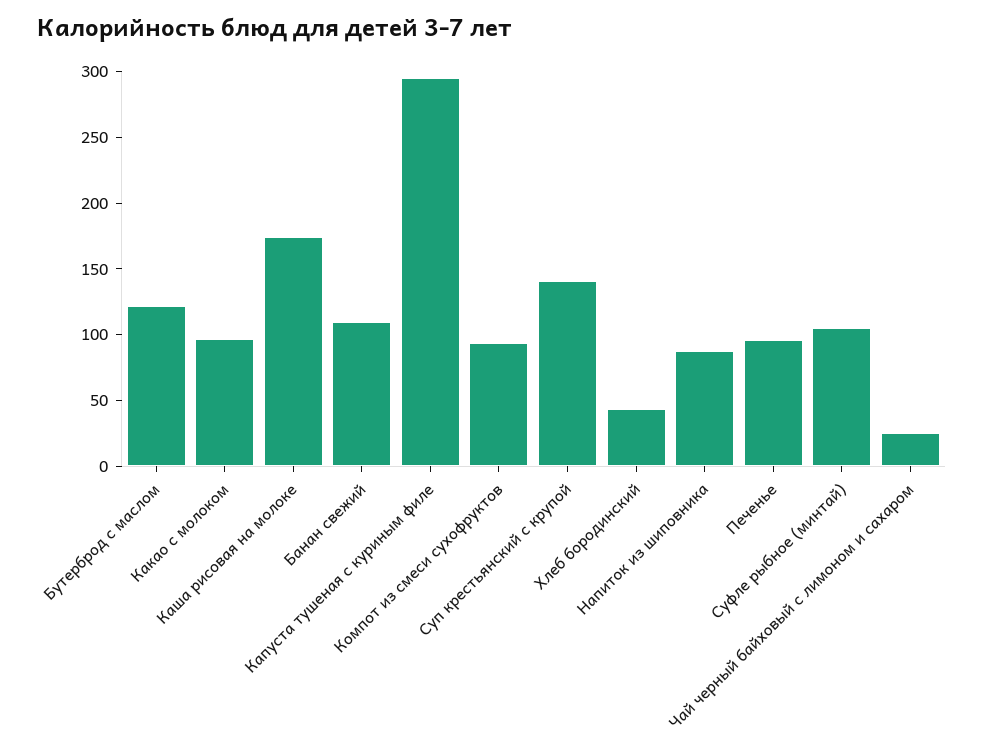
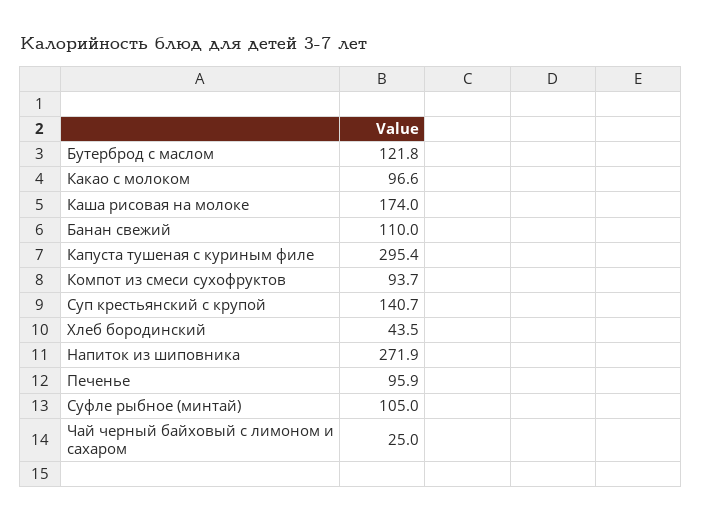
Напиток из шиповника: 90 -> 271.9

